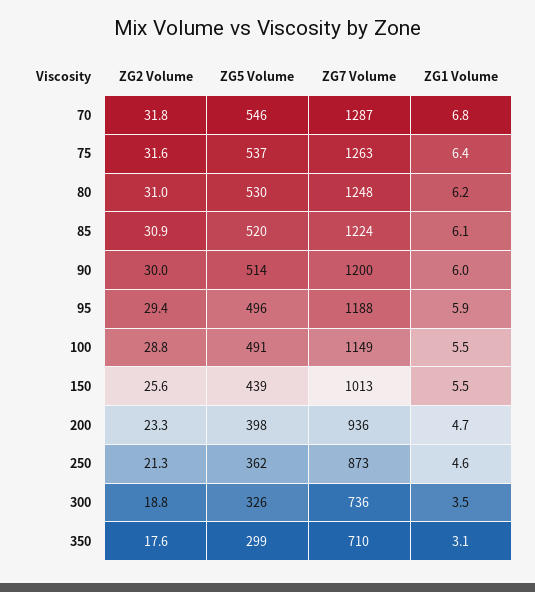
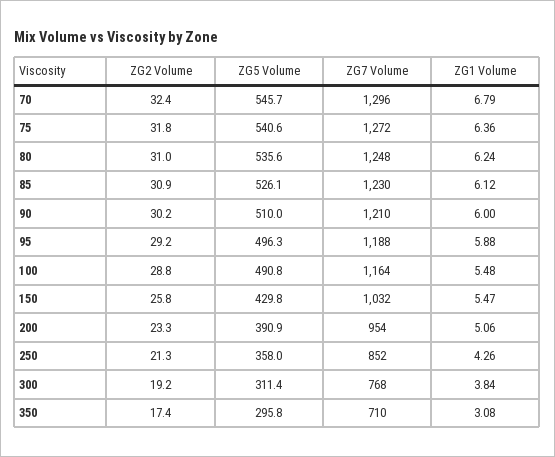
ZG2 Volume, 70: 31.8 -> 32.4
ZG7 Volume, 70: 1287 -> 1296
ZG2 Volume, 75: 31.6 -> 31.8
ZG5 Volume, 75: 537 -> 540.6
ZG7 Volume, 75: 1263 -> 1272
ZG5 Volume, 80: 530 -> 535.6
ZG5 Volume, 85: 520 -> 526.1
ZG7 Volume, 85: 1224 -> 1230
ZG2 Volume, 90: 30 -> 30.2
ZG5 Volume, 90: 514 -> 510
ZG7 Volume, 90: 1200 -> 1210
ZG2 Volume, 95: 29.4 -> 29.2
ZG7 Volume, 100: 1149 -> 1164
ZG2 Volume, 150: 25.6 -> 25.8
ZG5 Volume, 150: 439 -> 429.8
ZG7 Volume, 150: 1013 -> 1032
ZG5 Volume, 200: 398 -> 390.9
ZG7 Volume, 200: 936 -> 954
ZG1 Volume, 200: 4.7 -> 5.06
ZG5 Volume, 250: 362 -> 358
ZG7 Volume, 250: 873 -> 852
ZG1 Volume, 250: 4.6 -> 4.26
ZG2 Volume, 300: 18.8 -> 19.2
ZG5 Volume, 300: 326 -> 311.4
ZG7 Volume, 300: 736 -> 768
ZG1 Volume, 300: 3.5 -> 3.84
ZG2 Volume, 350: 17.6 -> 17.4
ZG5 Volume, 350: 299 -> 295.8

